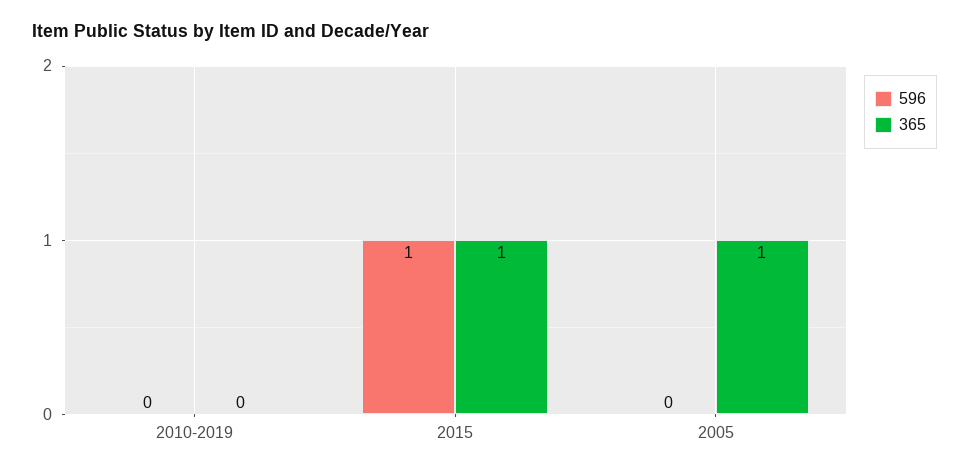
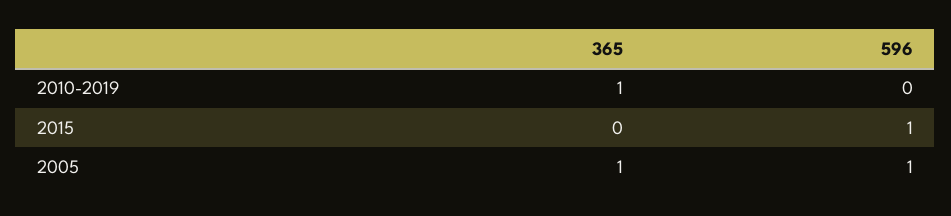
365, 2010-2019: 0 -> 1
365, 2015: 1 -> 0
596, 2005: 0 -> 1

